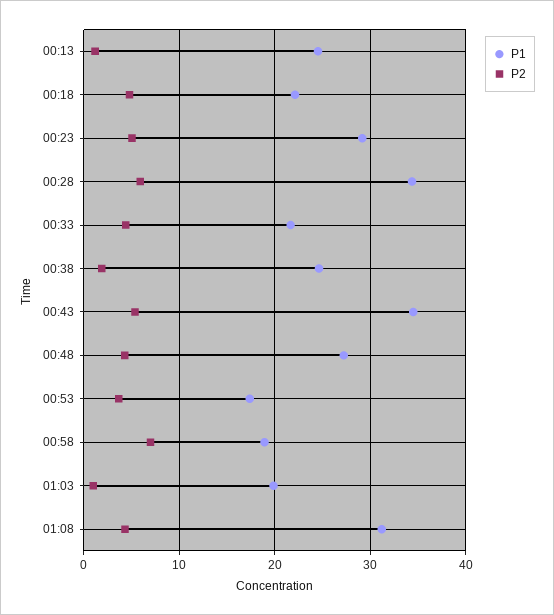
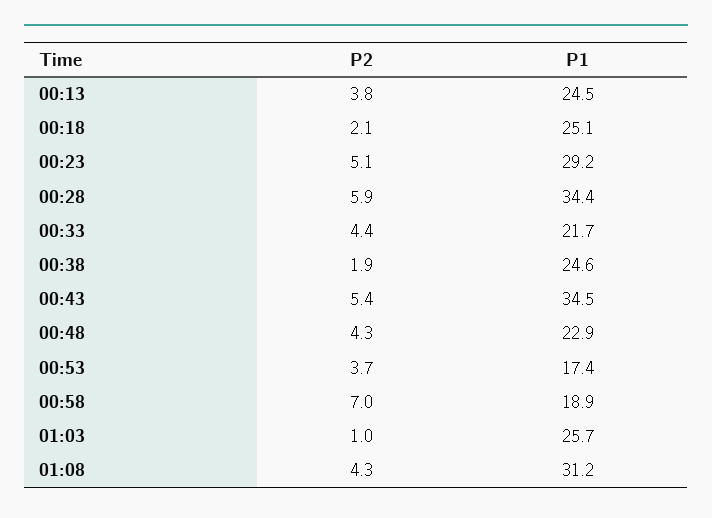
P2, 00:13: 1 -> 3.8
P1, 00:18: 22 -> 25.1
P2, 00:18: 5 -> 2.1
P1, 00:48: 27 -> 22.9
P1, 01:03: 20 -> 25.7

